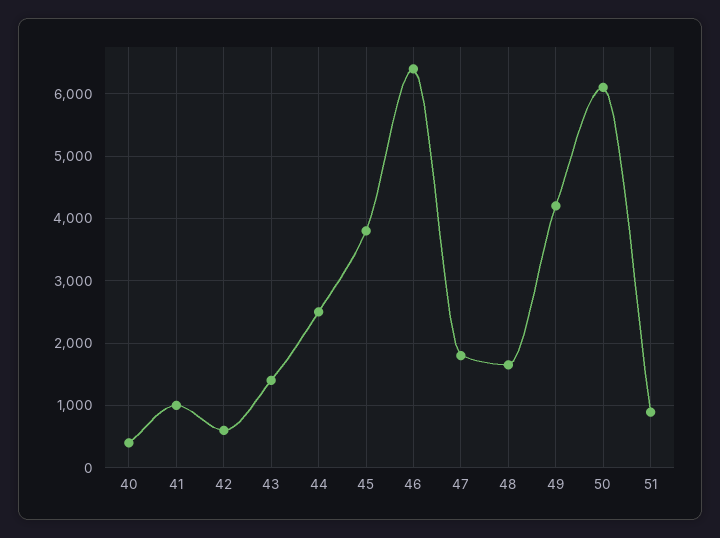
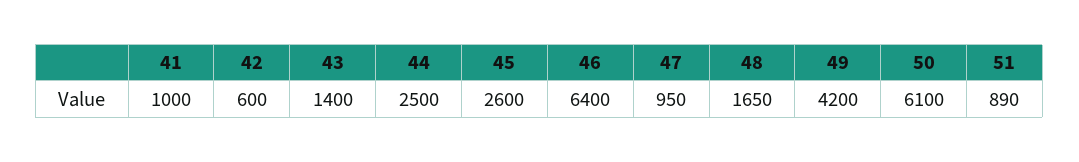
40: 400 -> none
45: 3800 -> 2600
47: 1800 -> 950

